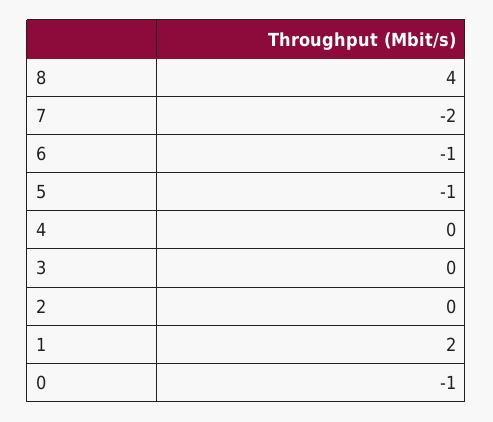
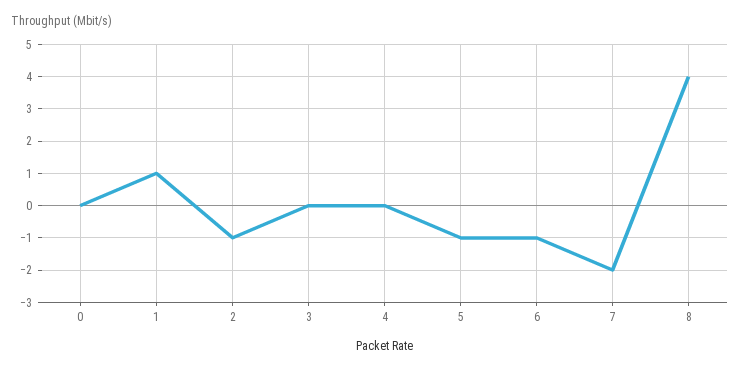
2: 0 -> -1
1: 2 -> 1
0: -1 -> 0

